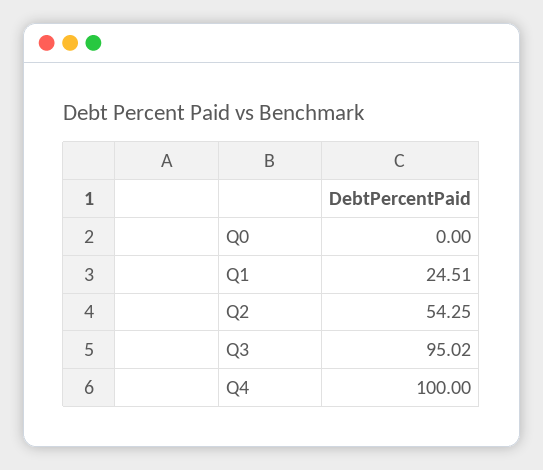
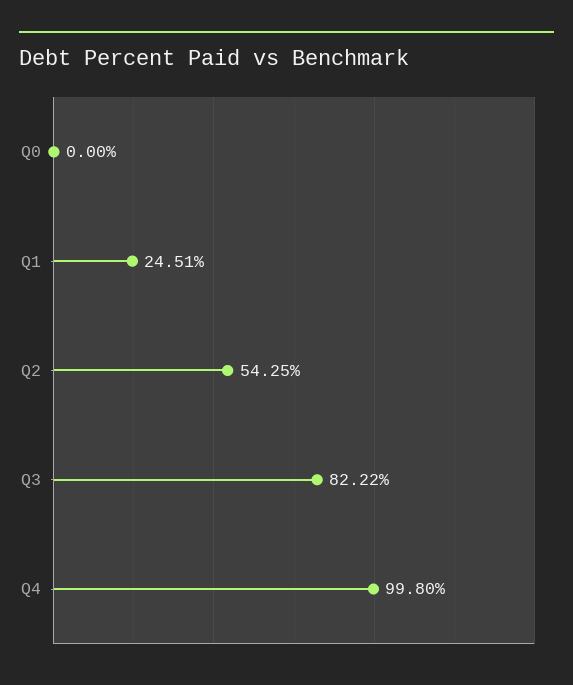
Q3: 95.02 -> 82.22
Q4: 100 -> 99.8

